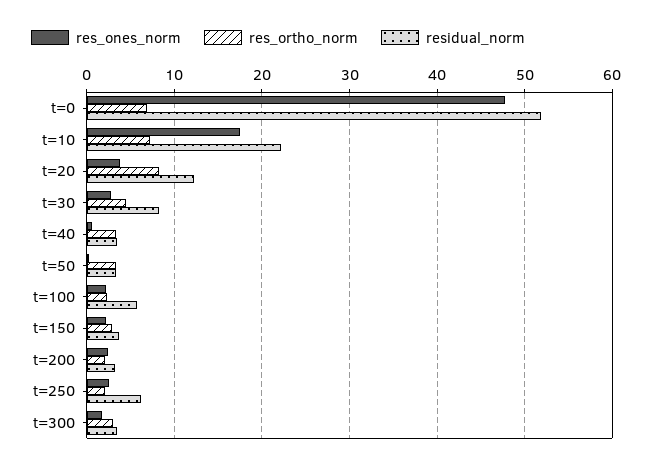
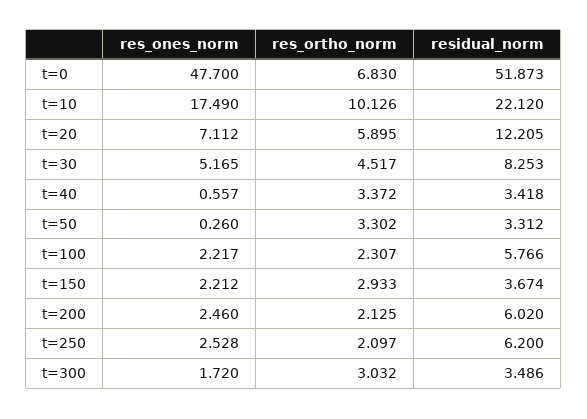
res_ortho_norm, t=10: 7 -> 10.126
res_ones_norm, t=20: 4 -> 7.112
res_ortho_norm, t=20: 8 -> 5.895
res_ones_norm, t=30: 3 -> 5.165
residual_norm, t=200: 3 -> 6.02

